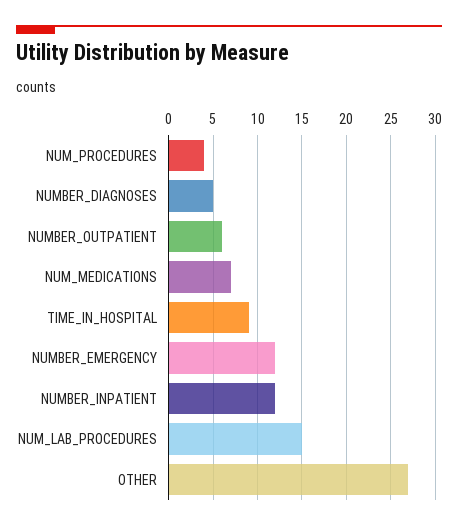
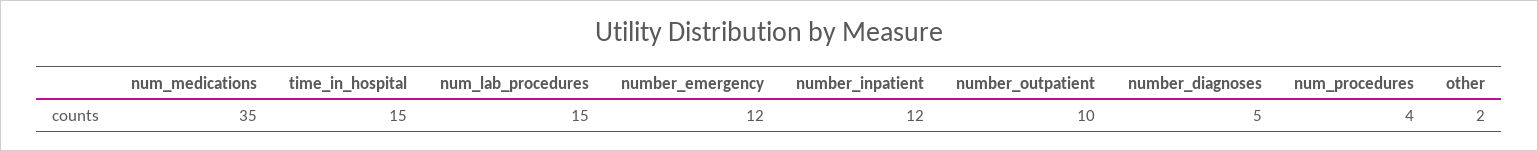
NUMBER_OUTPATIENT: 6 -> 10
NUM_MEDICATIONS: 7 -> 35
TIME_IN_HOSPITAL: 9 -> 15
OTHER: 27 -> 2

